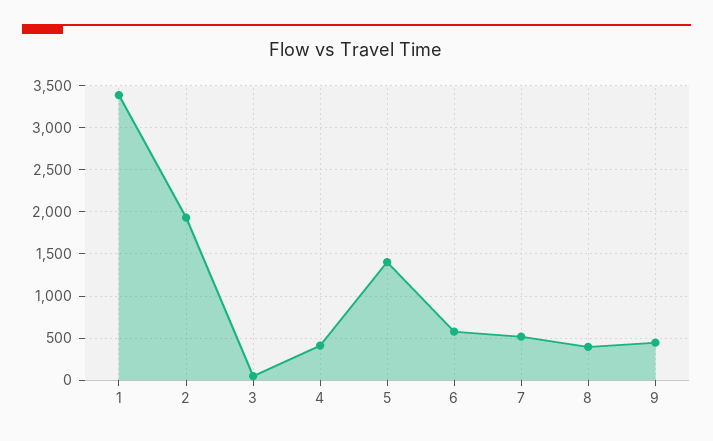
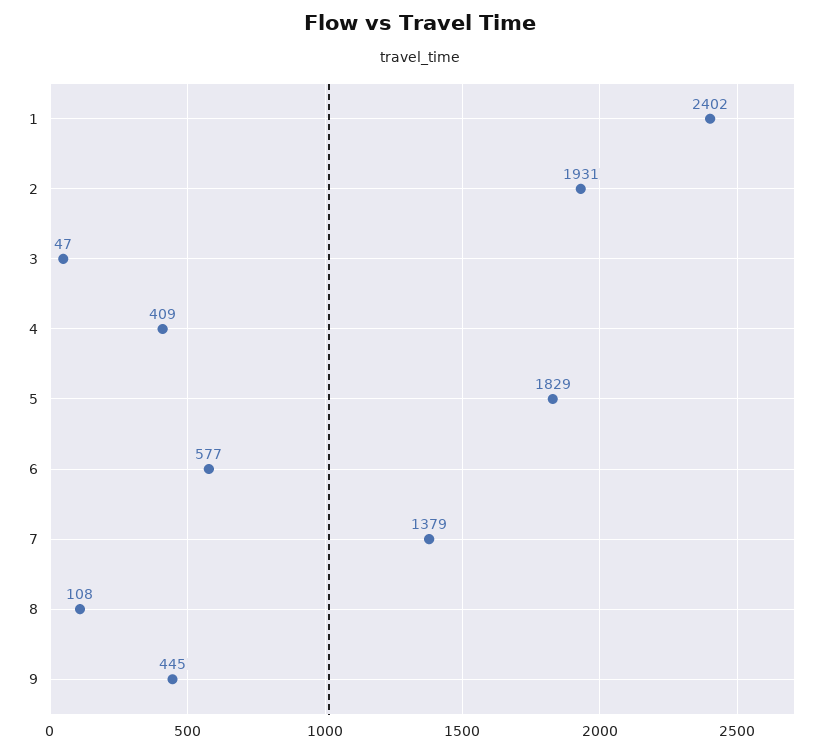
1: 3400 -> 2402
5: 1400 -> 1829
7: 500 -> 1379
8: 400 -> 108

